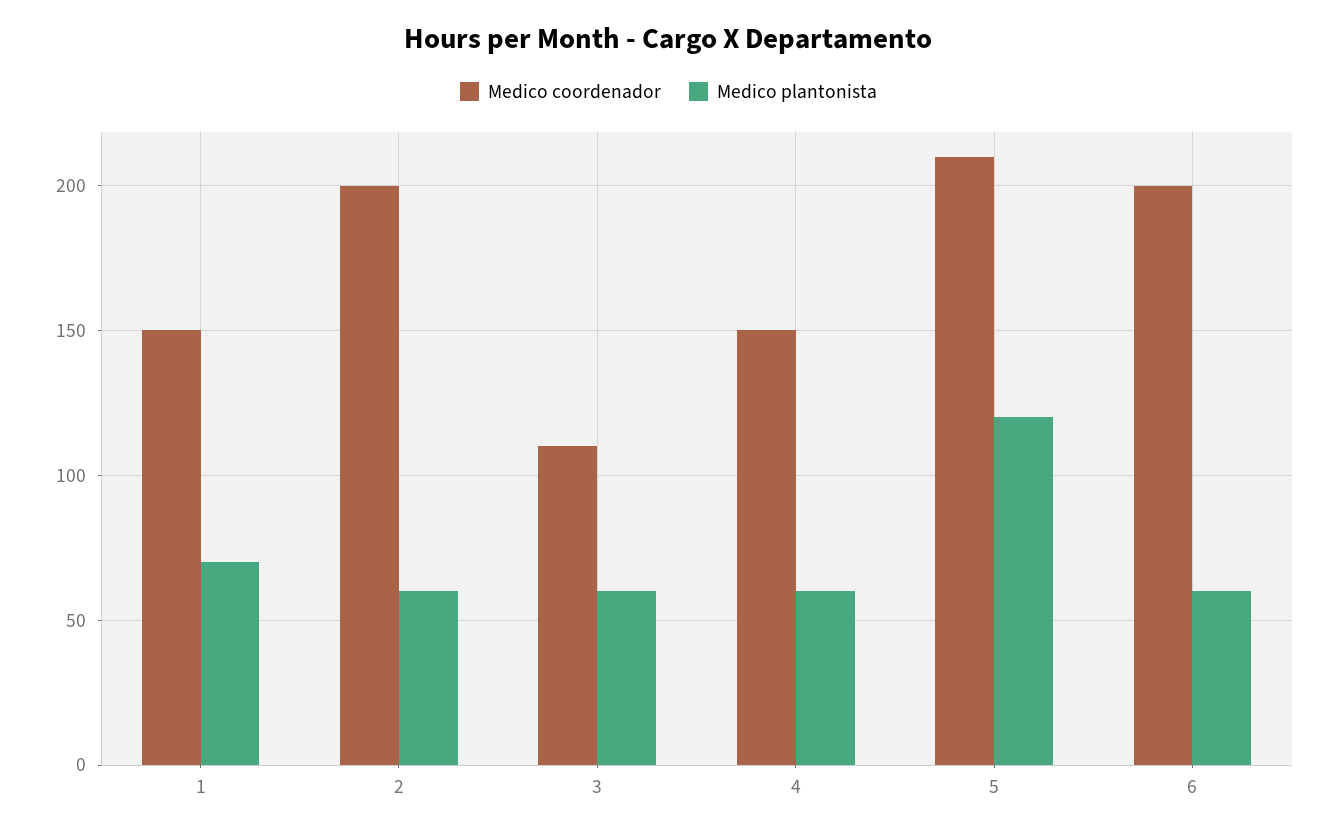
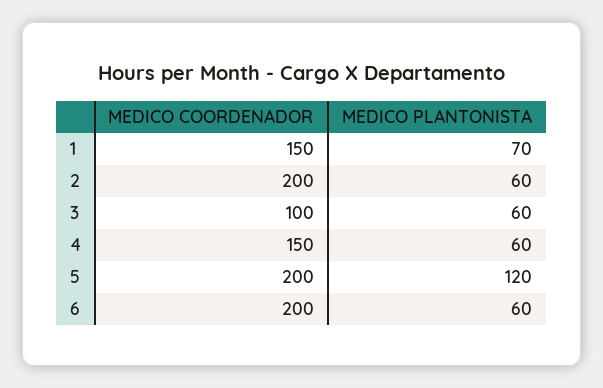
Medico coordenador, 3: 110 -> 100
Medico coordenador, 5: 210 -> 200

